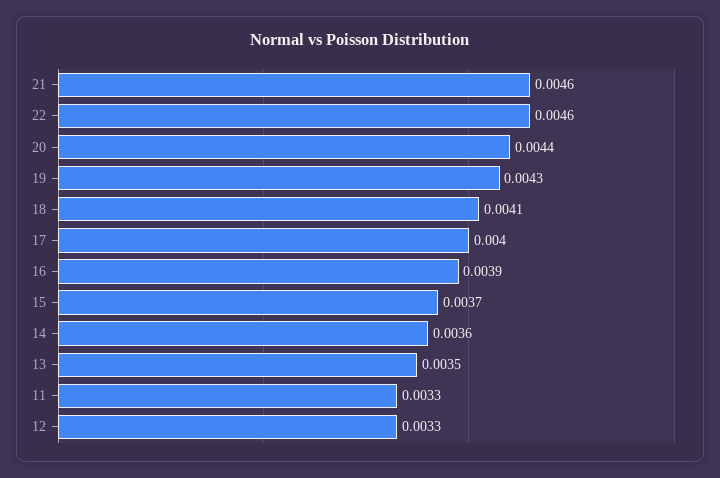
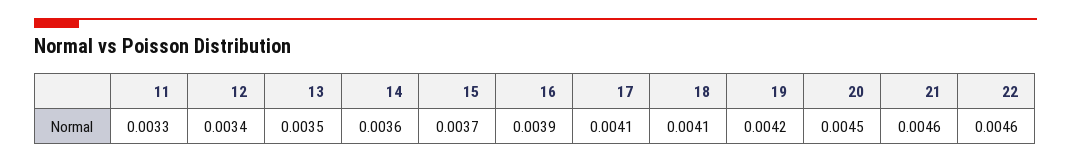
20: 0.0044 -> 0.0045
19: 0.0043 -> 0.0042
17: 0.004 -> 0.0041
12: 0.0033 -> 0.0034

